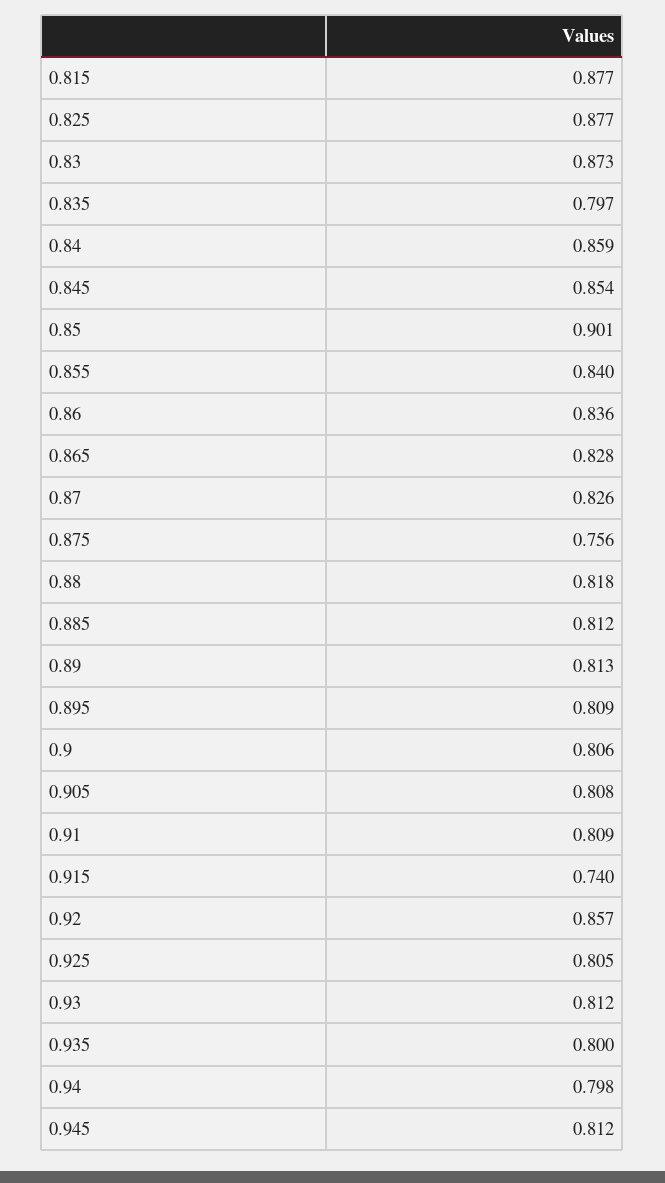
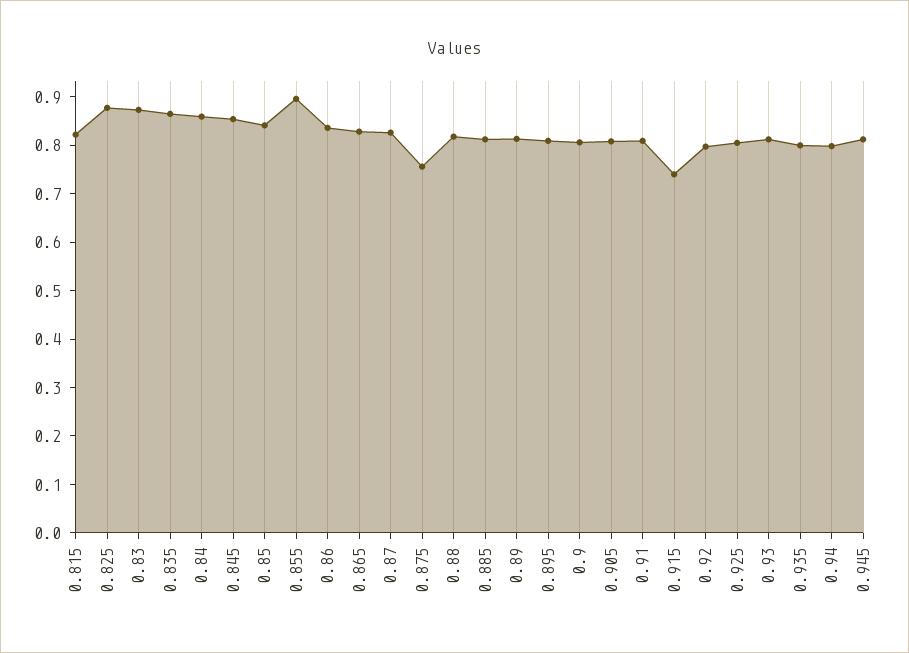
0.815: 0.877 -> 0.82
0.835: 0.797 -> 0.86
0.85: 0.901 -> 0.84
0.855: 0.84 -> 0.9
0.92: 0.857 -> 0.8

